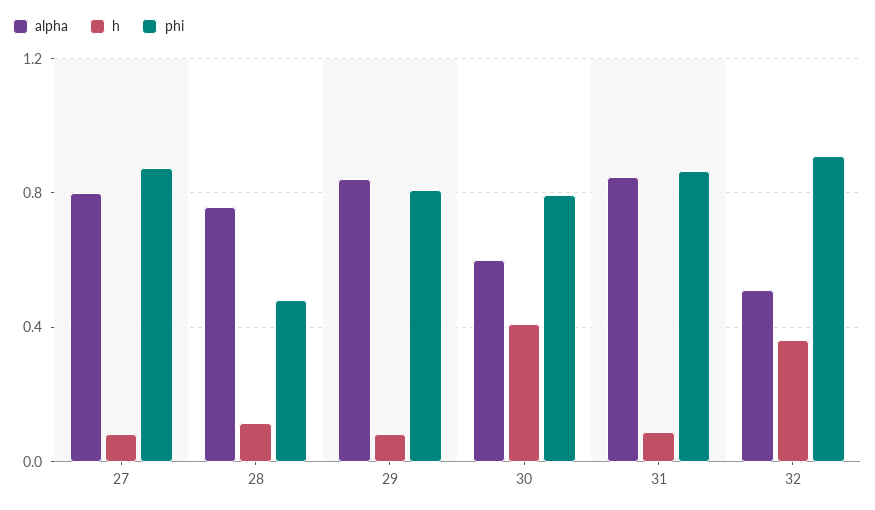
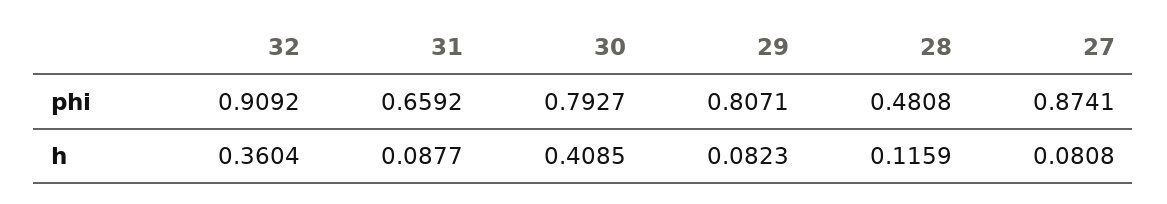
alpha, 27: 0.8 -> none
alpha, 28: 0.75 -> none
alpha, 29: 0.85 -> none
alpha, 30: 0.6 -> none
alpha, 31: 0.85 -> none
phi, 31: 0.85 -> 0.6592
alpha, 32: 0.5 -> none

